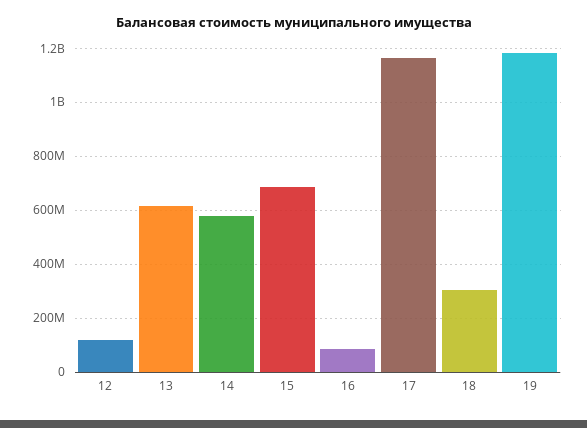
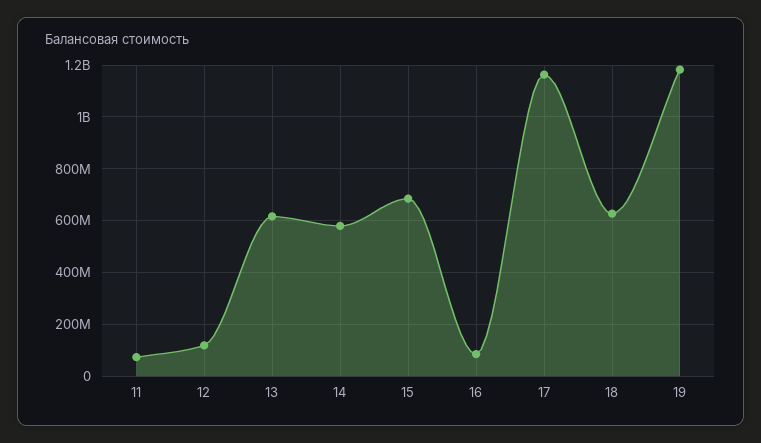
18: 300000000 -> 625000000
11: none -> 75000000

